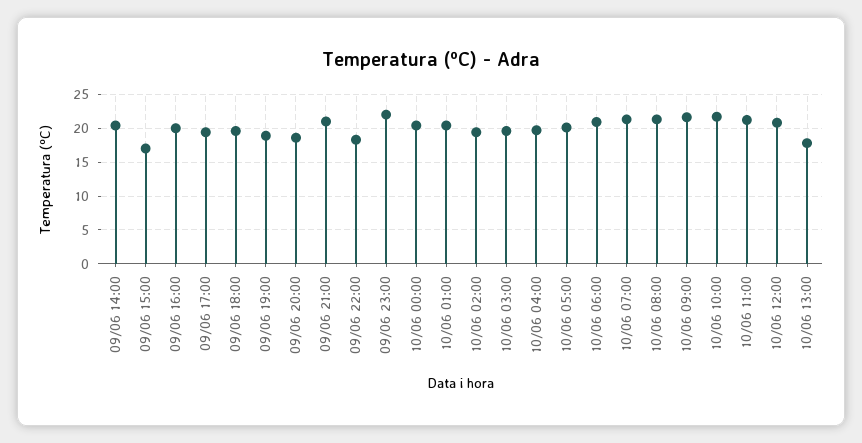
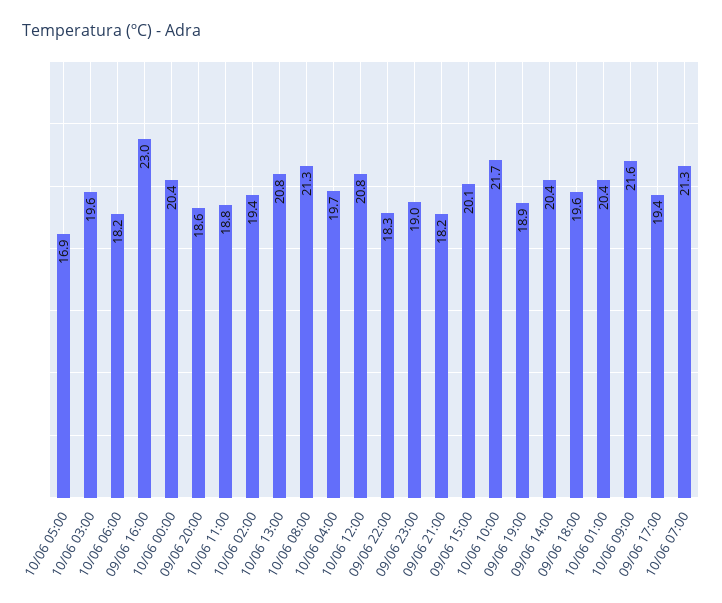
09/06 15:00: 17 -> 20.1
09/06 16:00: 20 -> 23
09/06 21:00: 21 -> 18.2
09/06 23:00: 22 -> 19
10/06 05:00: 20 -> 16.9
10/06 06:00: 21 -> 18.2
10/06 11:00: 21 -> 18.8
10/06 13:00: 18 -> 20.8

